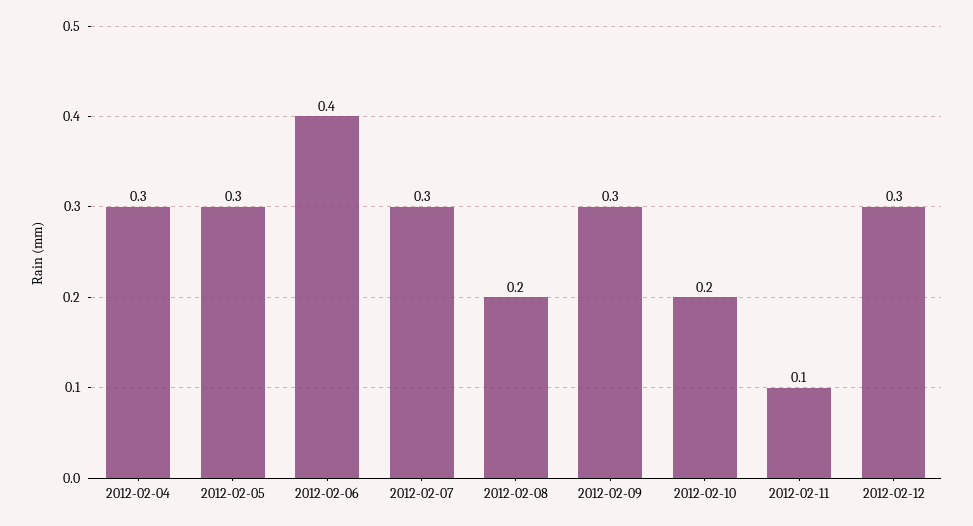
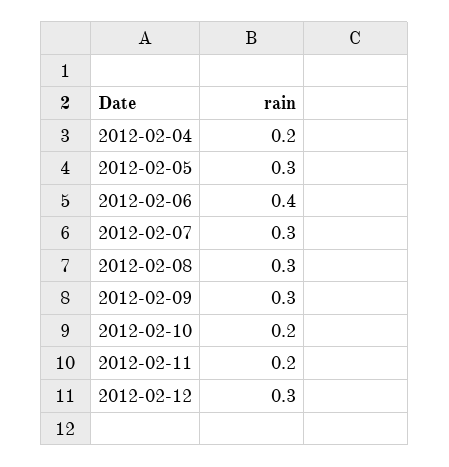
2012-02-04: 0.3 -> 0.2
2012-02-08: 0.2 -> 0.3
2012-02-11: 0.1 -> 0.2

